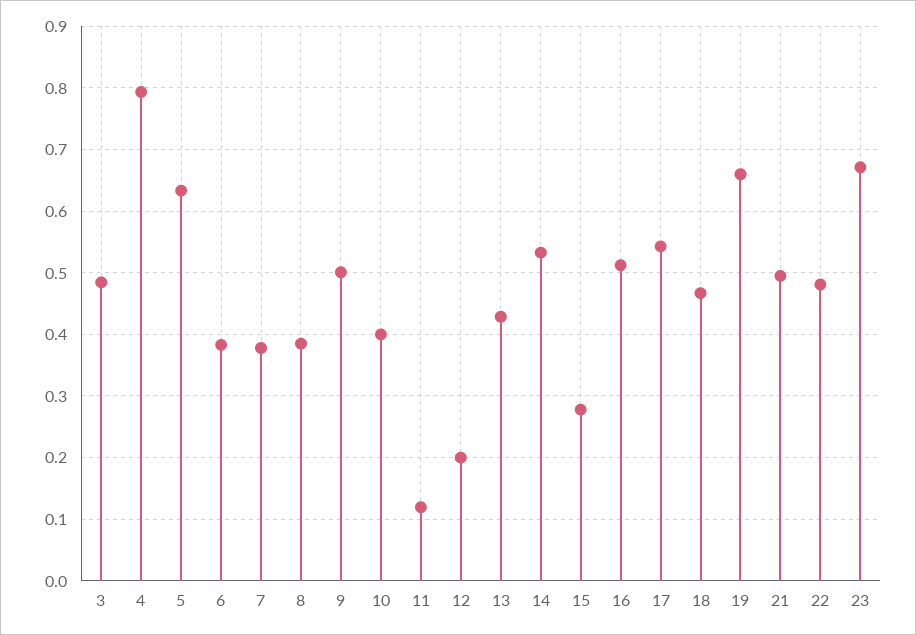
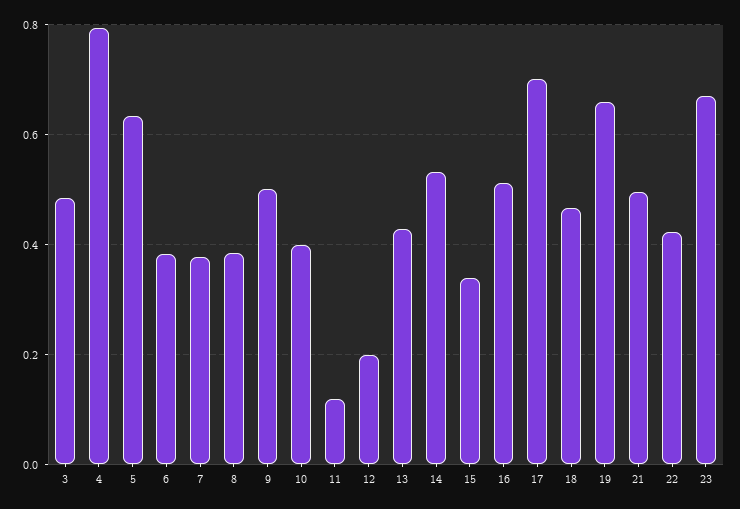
15: 0.28 -> 0.34
17: 0.54 -> 0.7
22: 0.48 -> 0.42

